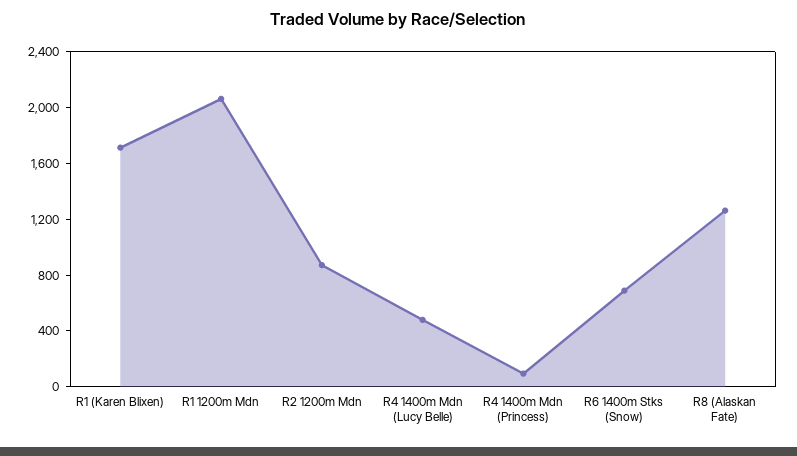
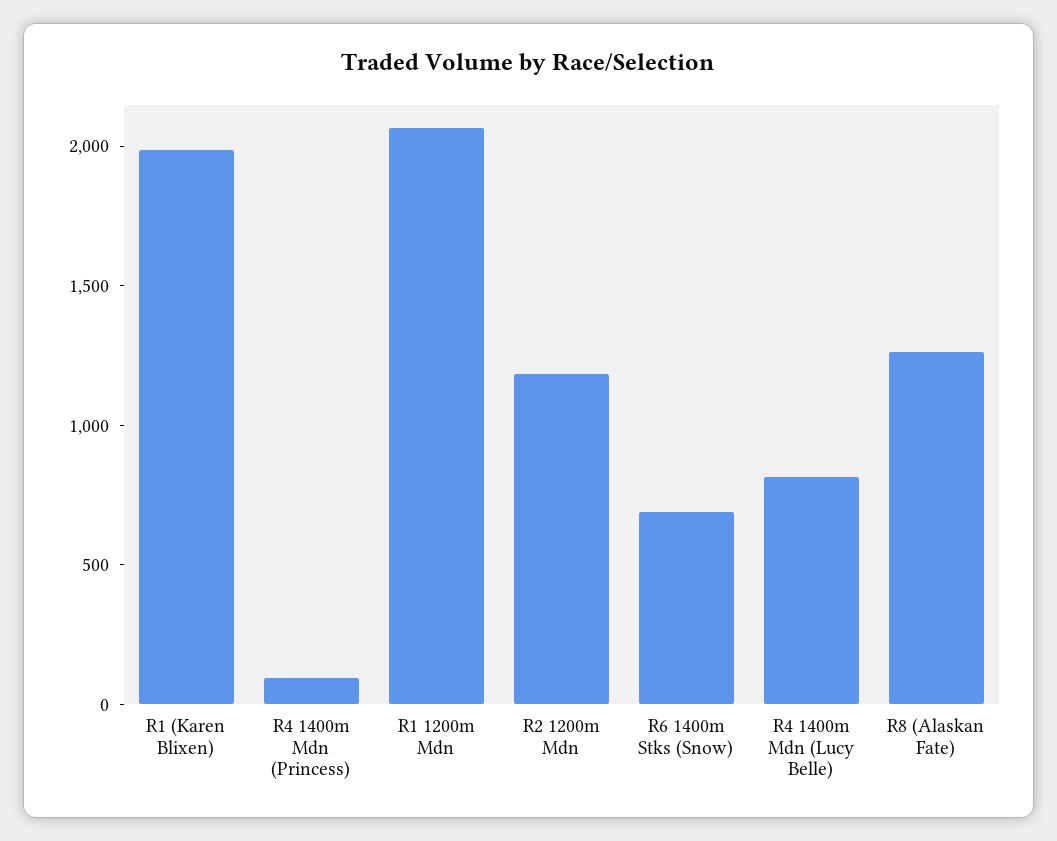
R1 (Karen Blixen): 1700 -> 2000
R2 1200m Mdn: 900 -> 1200
R4 1400m Mdn (Lucy Belle): 500 -> 800

